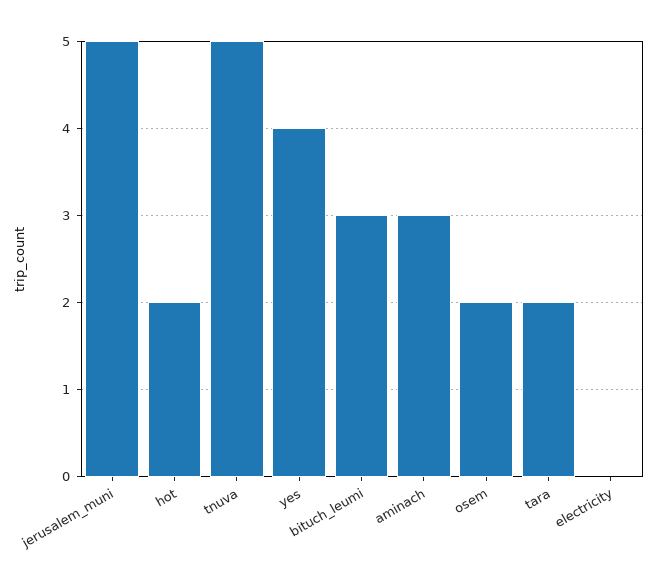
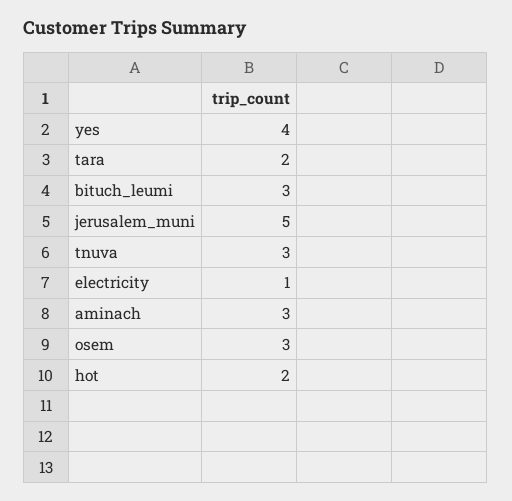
tnuva: 5 -> 3
osem: 2 -> 3
electricity: 0 -> 1

